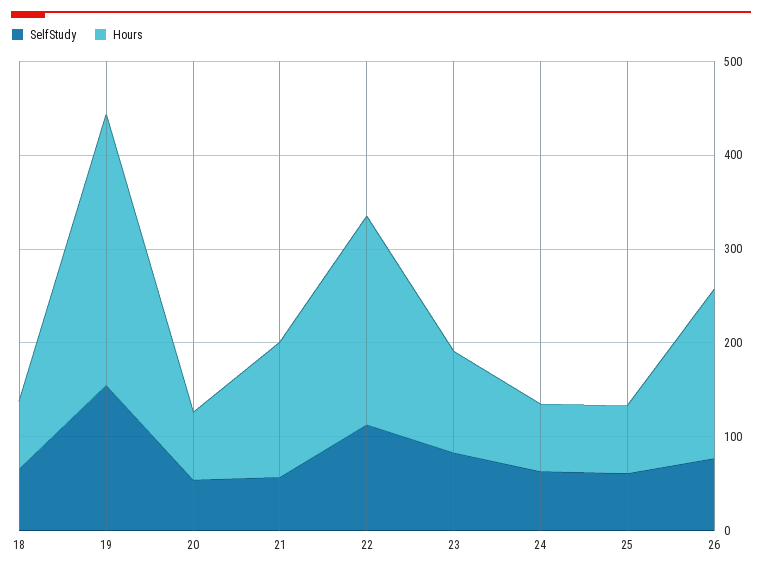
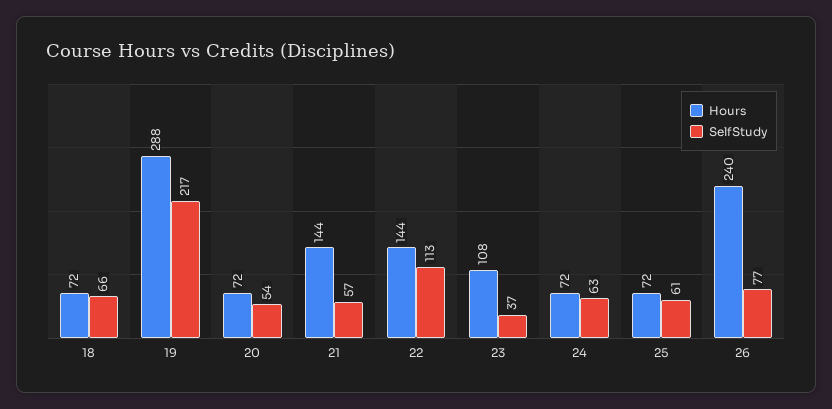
SelfStudy, 19: 160 -> 217
Hours, 22: 220 -> 144
SelfStudy, 23: 80 -> 37
Hours, 26: 180 -> 240

